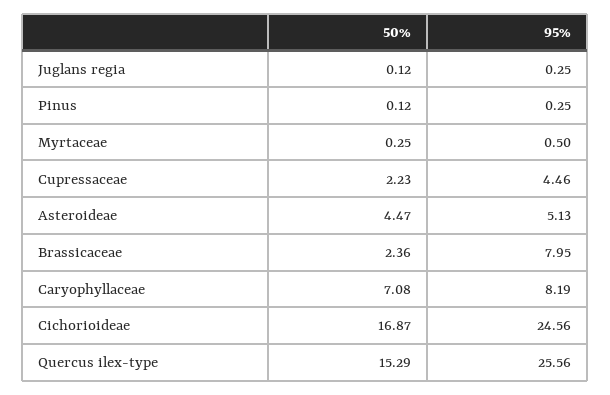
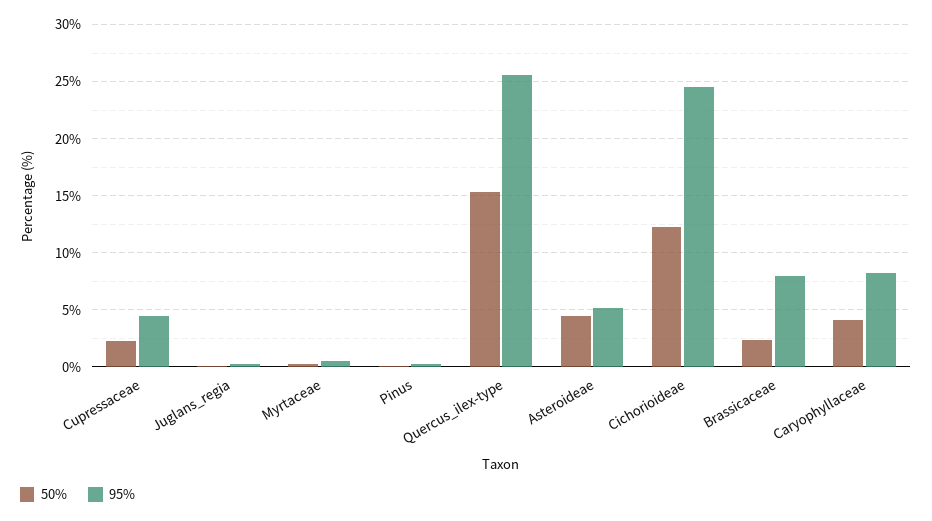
50%, Caryophyllaceae: 7.08 -> 4
50%, Cichorioideae: 16.87 -> 12

